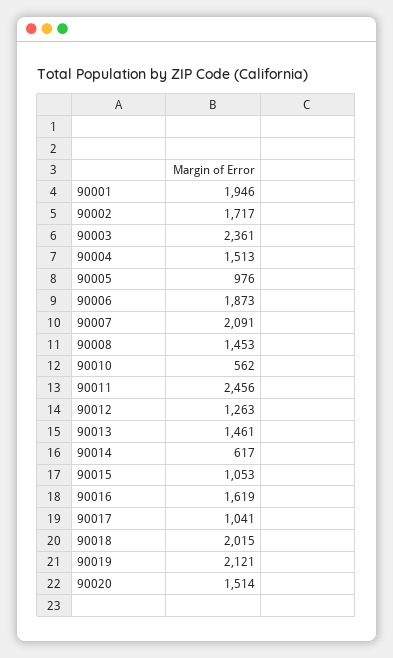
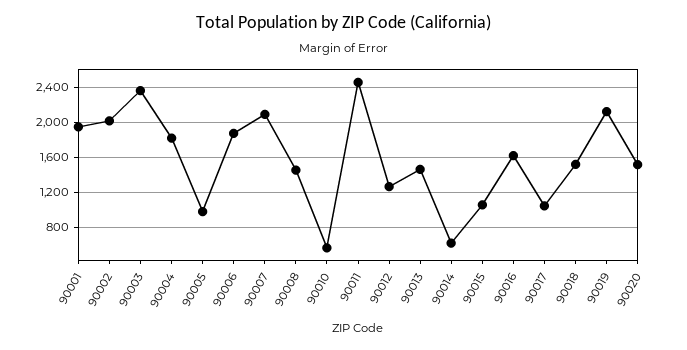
90002: 1717 -> 2000
90004: 1513 -> 1800
90018: 2015 -> 1500

